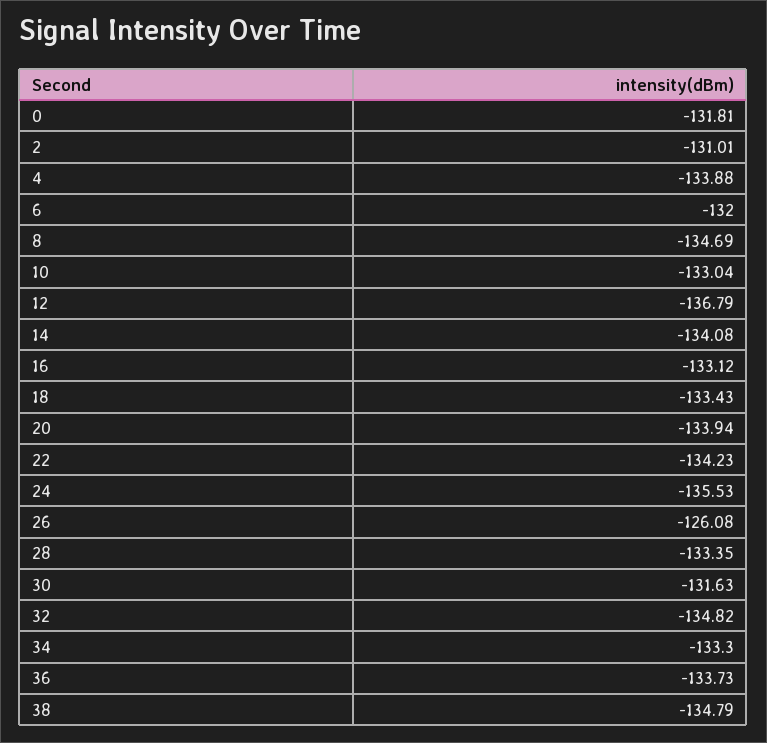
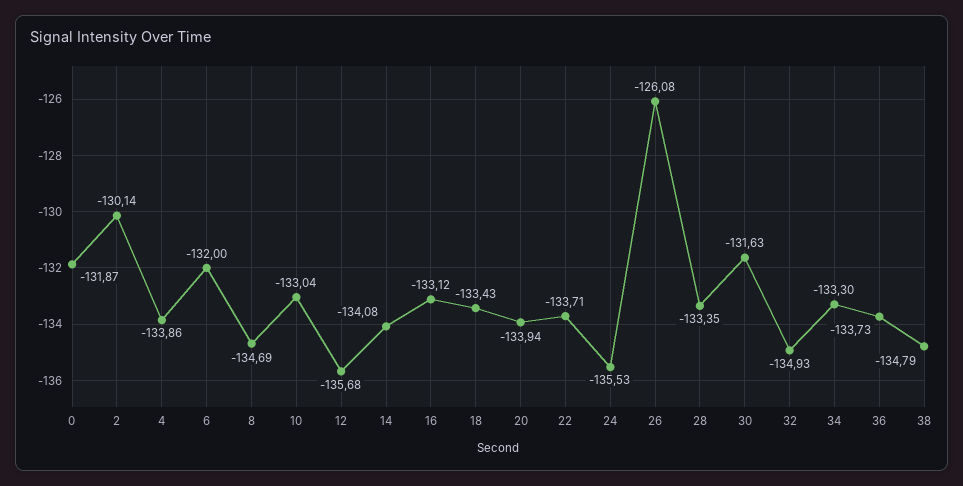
0: -131.81 -> -131.87
2: -131.01 -> -130.14
4: -133.88 -> -133.86
12: -136.79 -> -135.68
22: -134.23 -> -133.71
32: -134.82 -> -134.93

